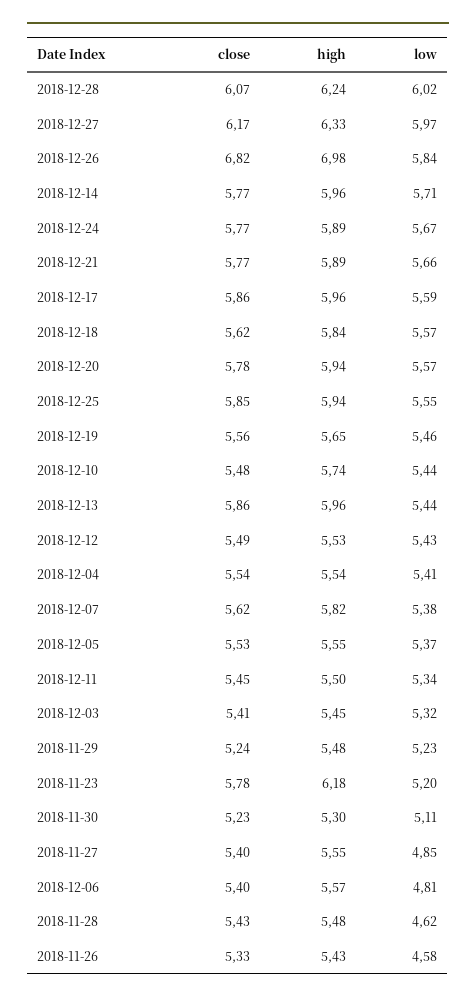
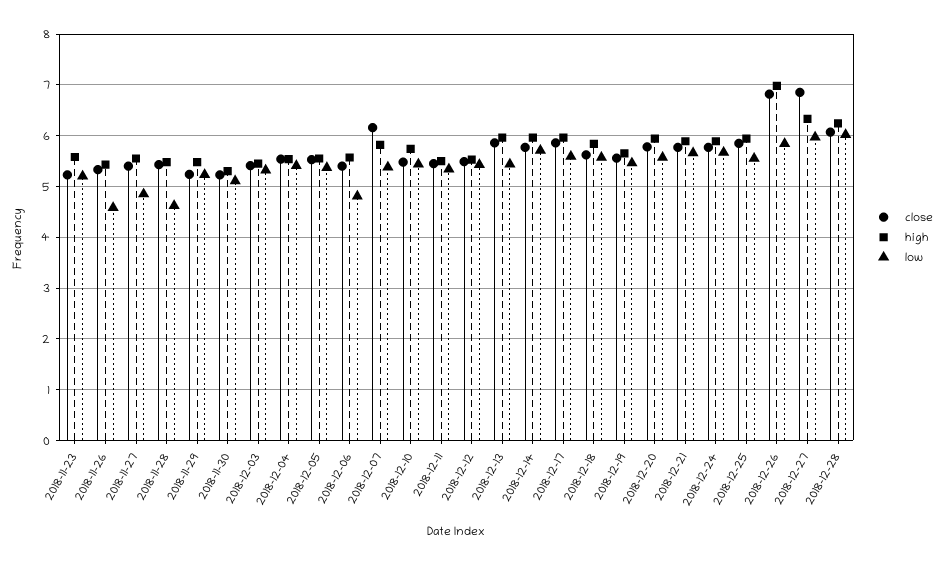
close, 2018-12-27: 6.17 -> 6.8
close, 2018-12-07: 5.62 -> 6.2
close, 2018-11-23: 5.78 -> 5.2
high, 2018-11-23: 6.18 -> 5.6

